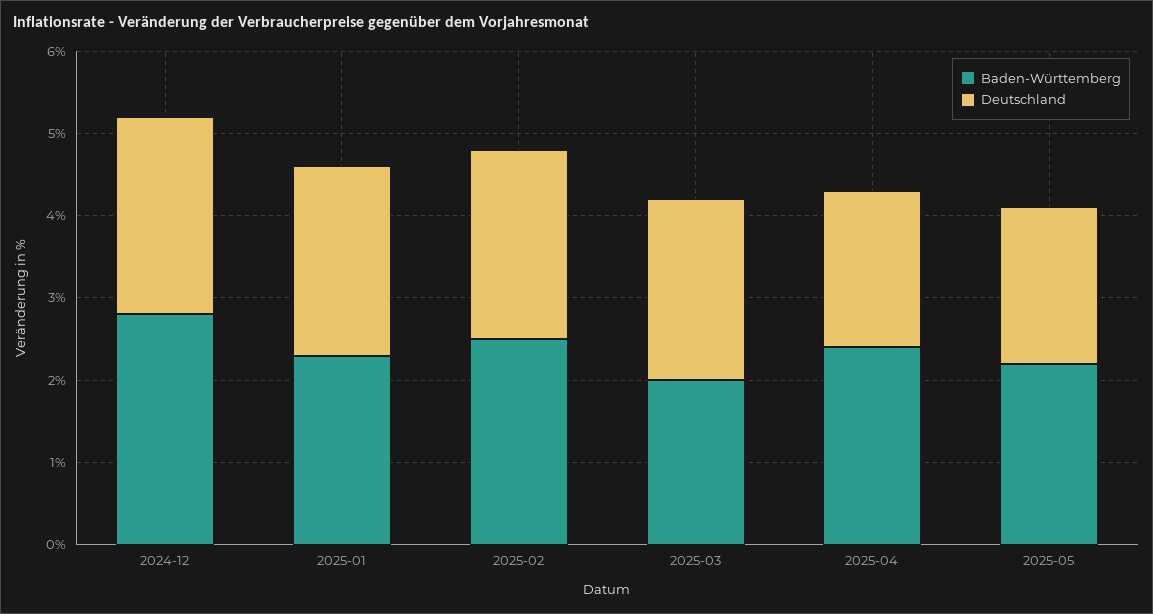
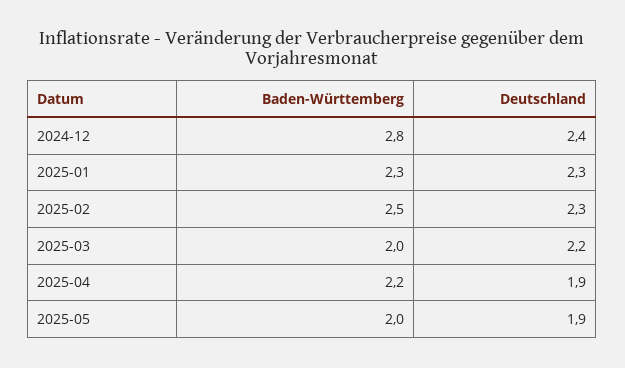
Baden-Württemberg, 2025-04: 2.4 -> 2.2
Baden-Württemberg, 2025-05: 2.2 -> 2

